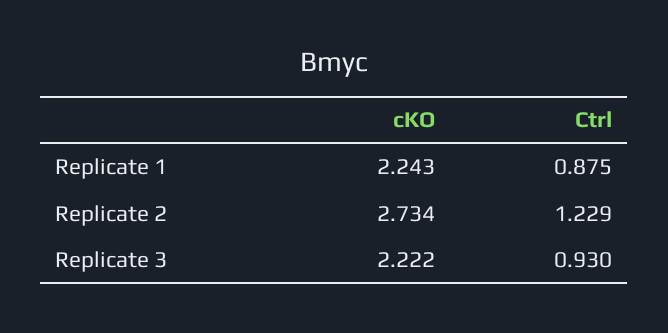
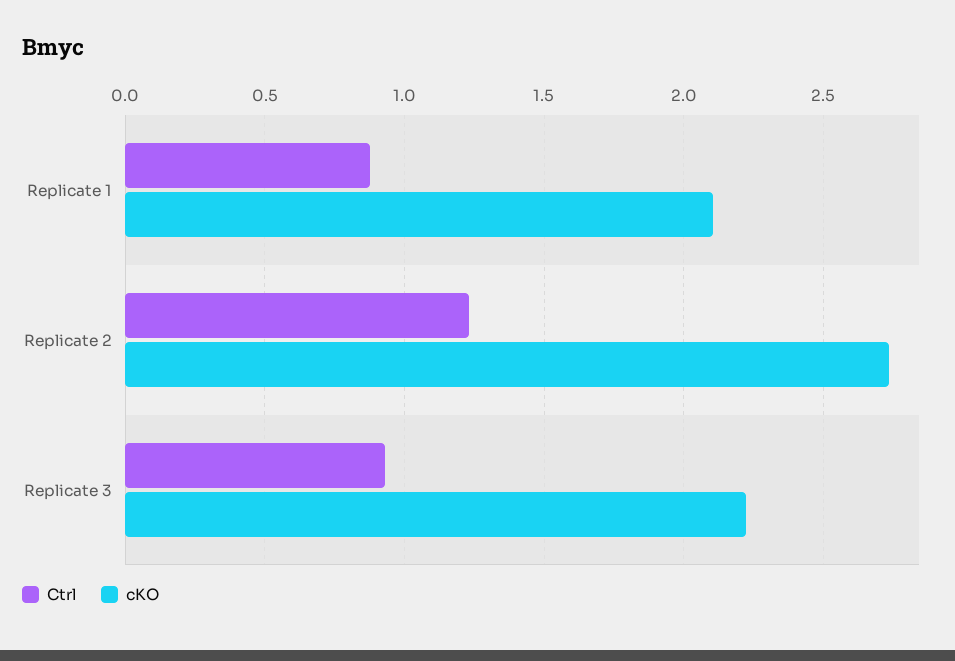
cKO, Replicate 1: 2.243 -> 2.1

